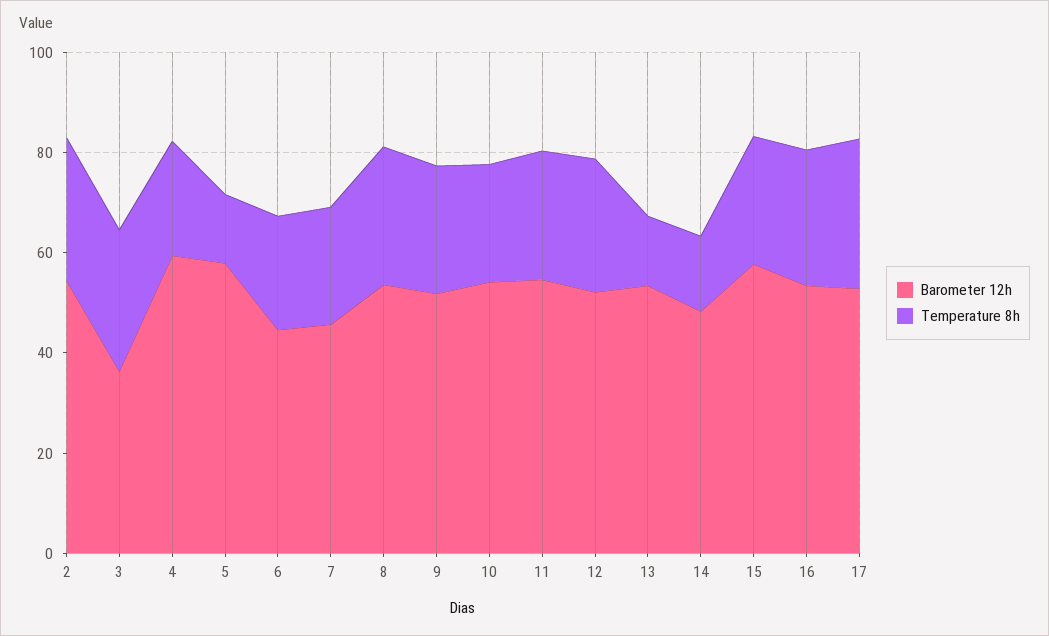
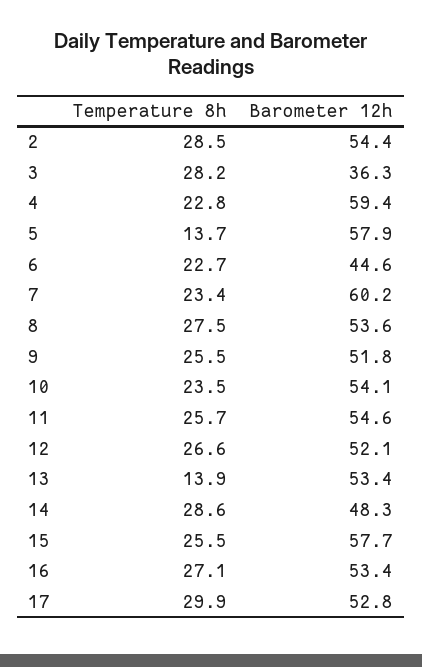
Barometer 12h, 7: 45 -> 60.2
Temperature 8h, 14: 15 -> 28.6

